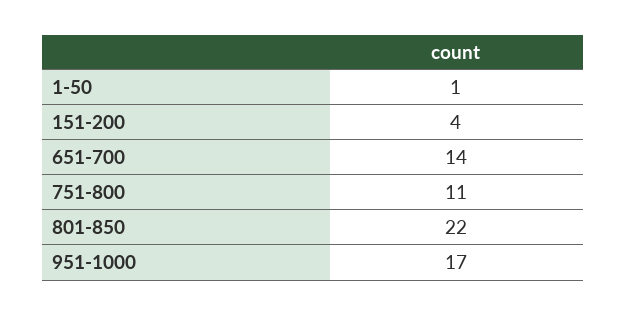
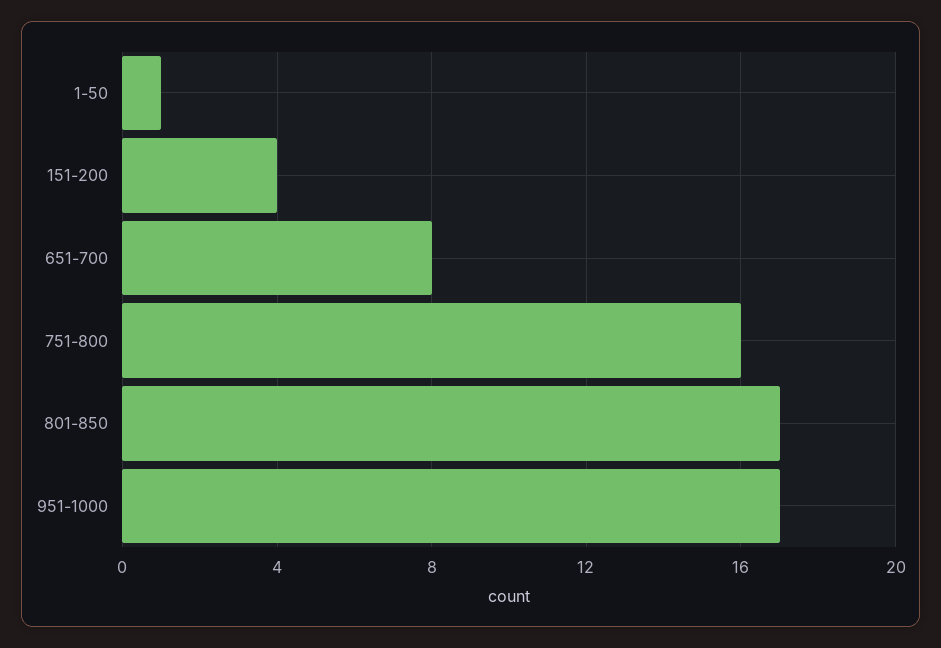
651-700: 14 -> 8
751-800: 11 -> 16
801-850: 22 -> 17

